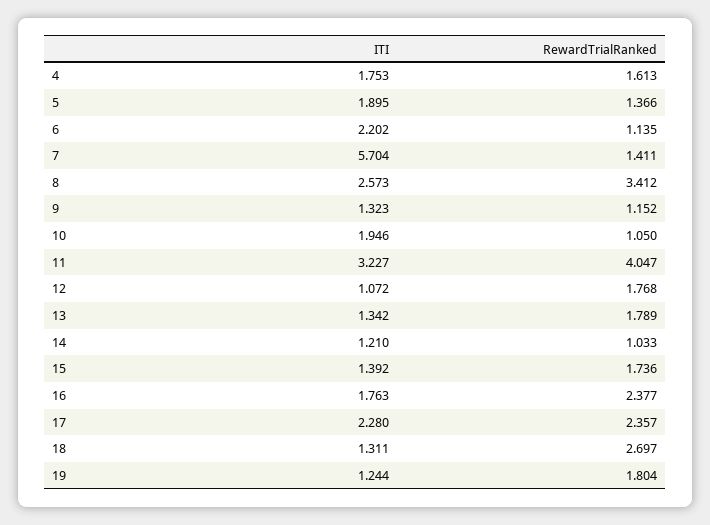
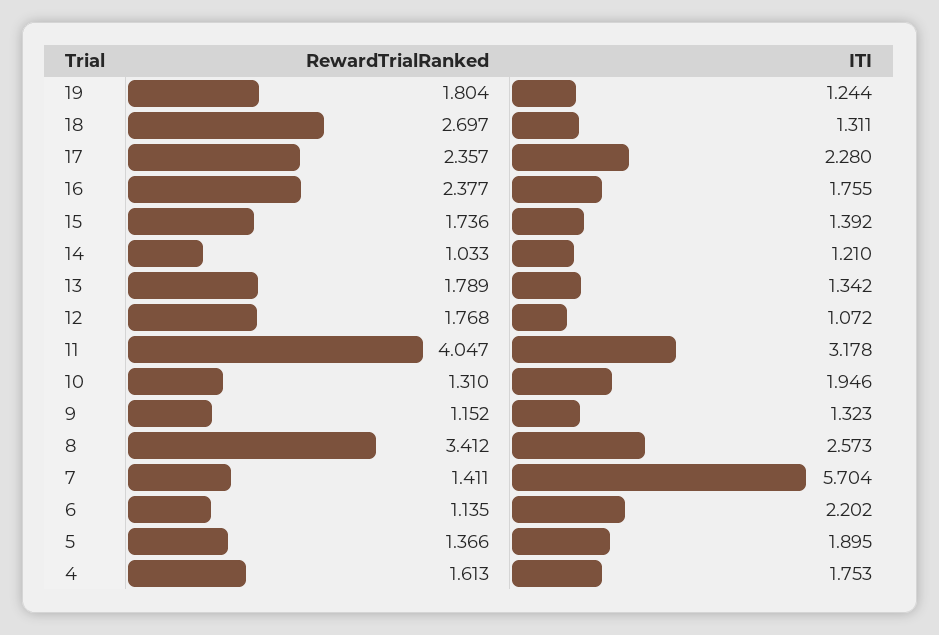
RewardTrialRanked, 10: 1.05 -> 1.31
ITI, 11: 3.227 -> 3.178
ITI, 16: 1.763 -> 1.755

